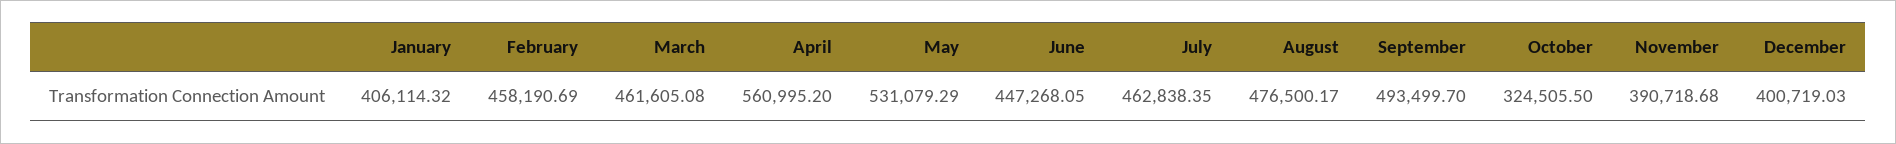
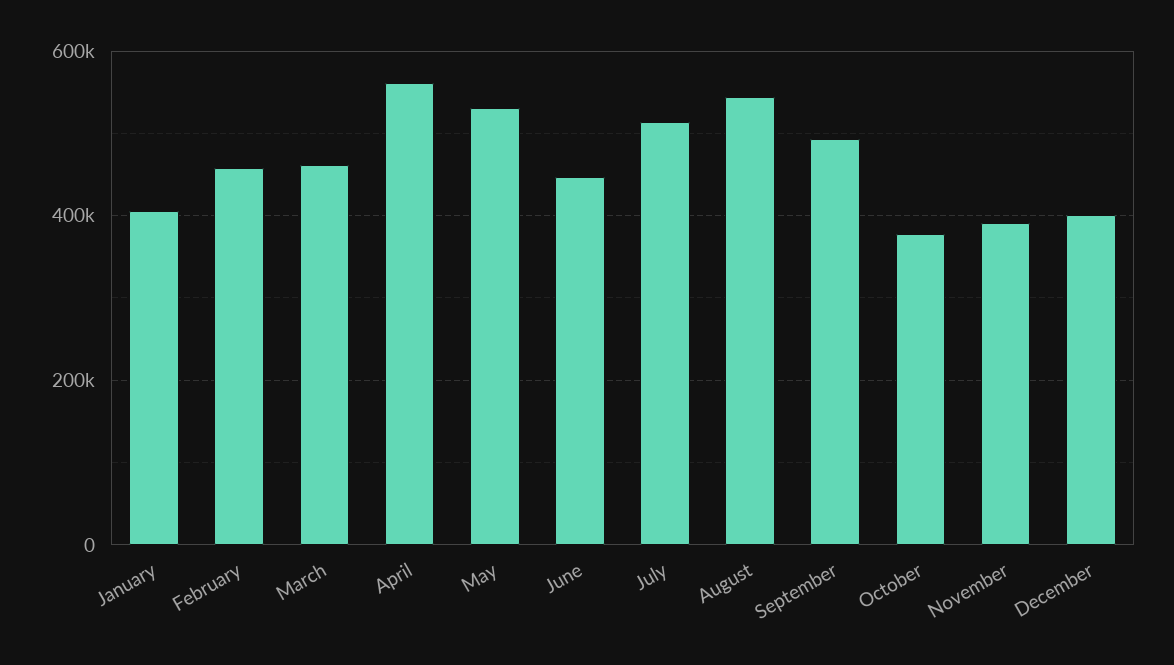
July: 462838.35 -> 520000
August: 476500.17 -> 540000
October: 324505.5 -> 380000

